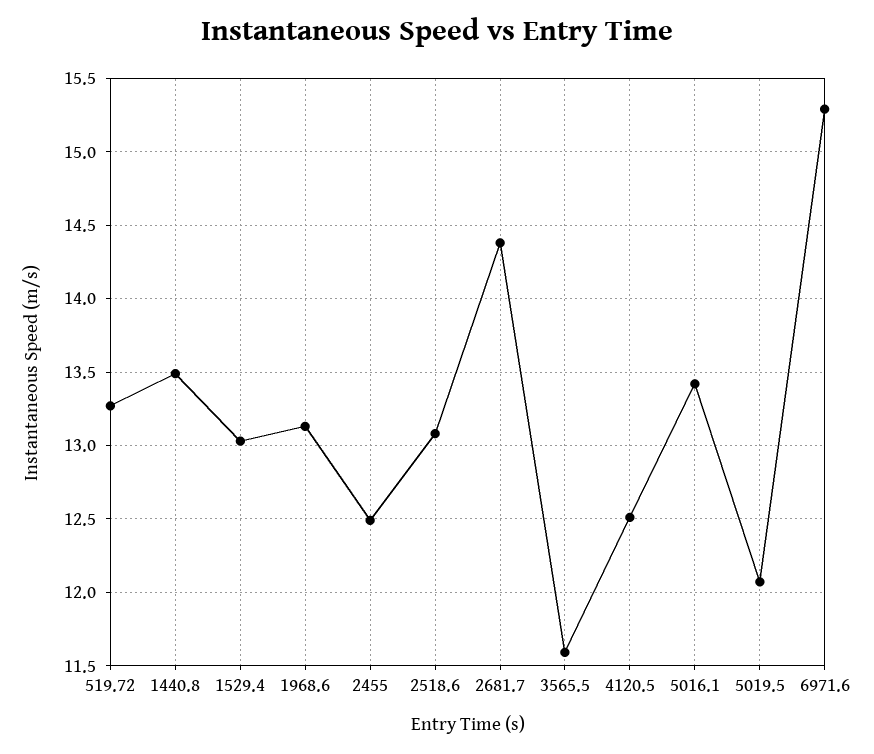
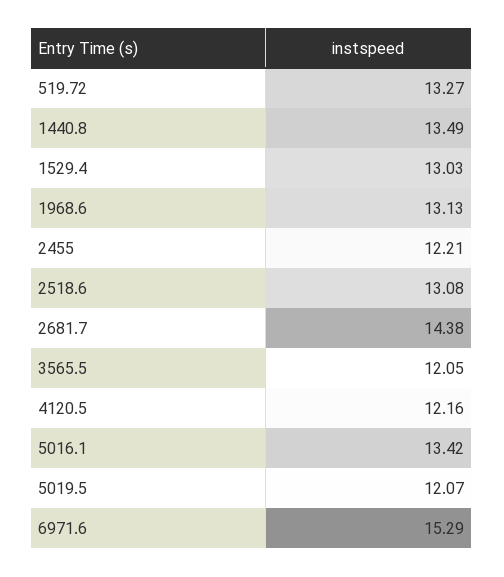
2455: 12.5 -> 12.21
3565.5: 11.6 -> 12.05
4120.5: 12.5 -> 12.16

